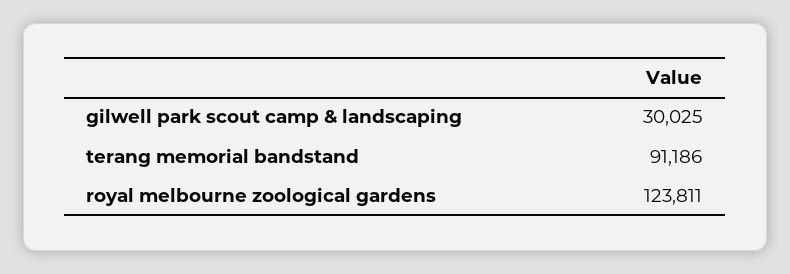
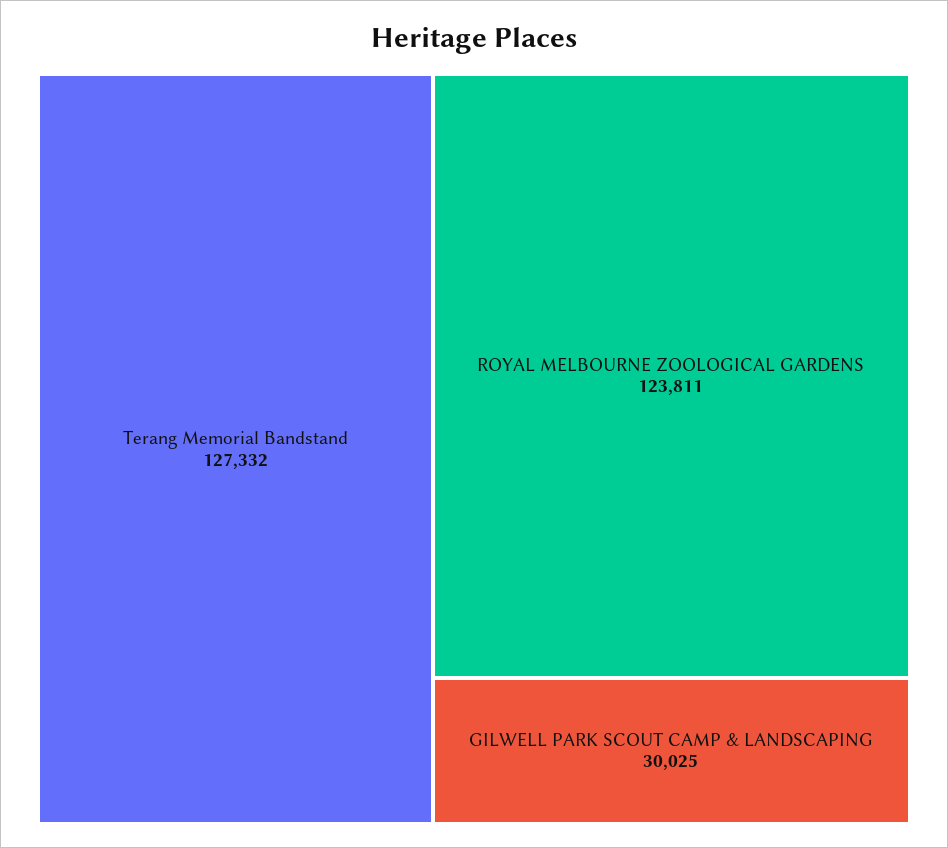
terang memorial bandstand: 91186 -> 127332

